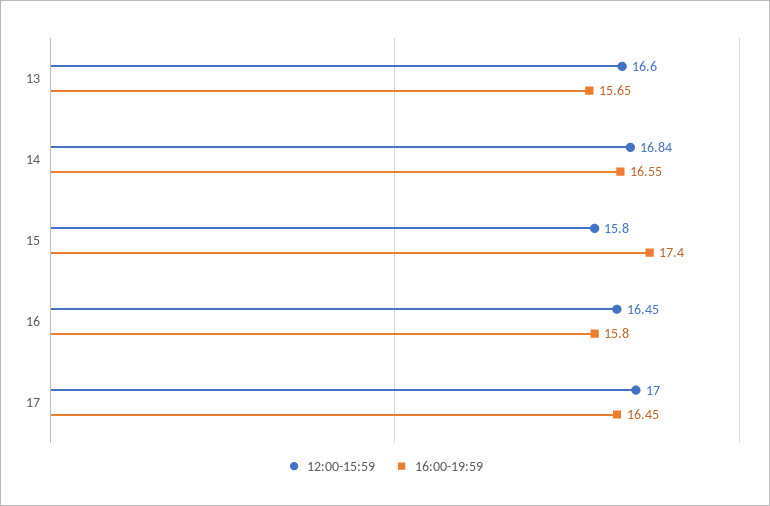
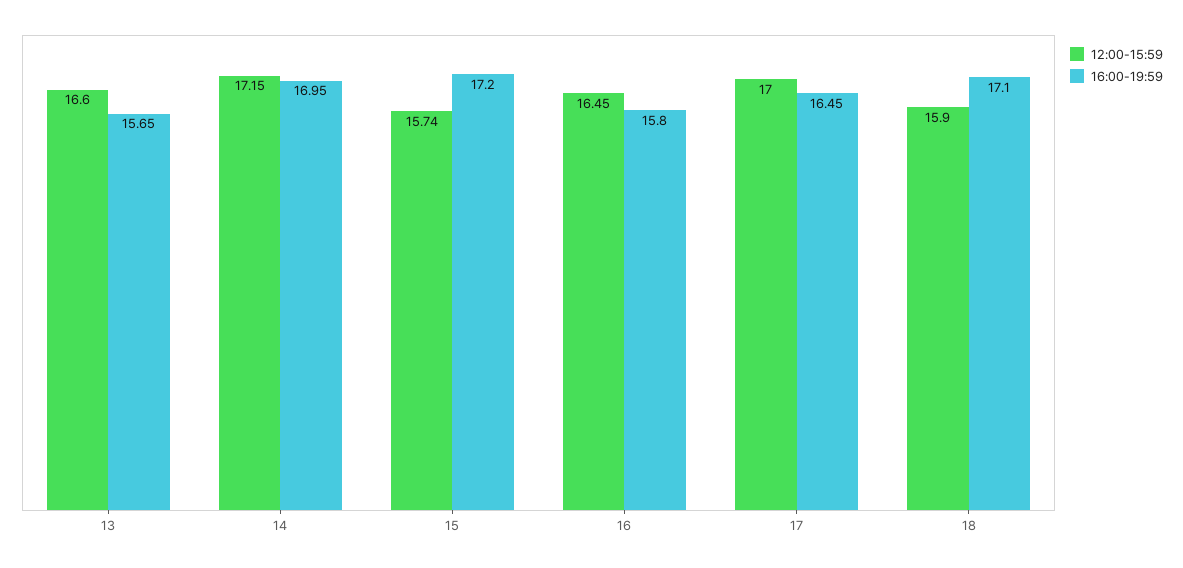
12:00-15:59, 14: 16.84 -> 17.15
16:00-19:59, 14: 16.55 -> 16.95
12:00-15:59, 15: 15.8 -> 15.74
16:00-19:59, 15: 17.4 -> 17.2
12:00-15:59, 18: none -> 15.9
16:00-19:59, 18: none -> 17.1

